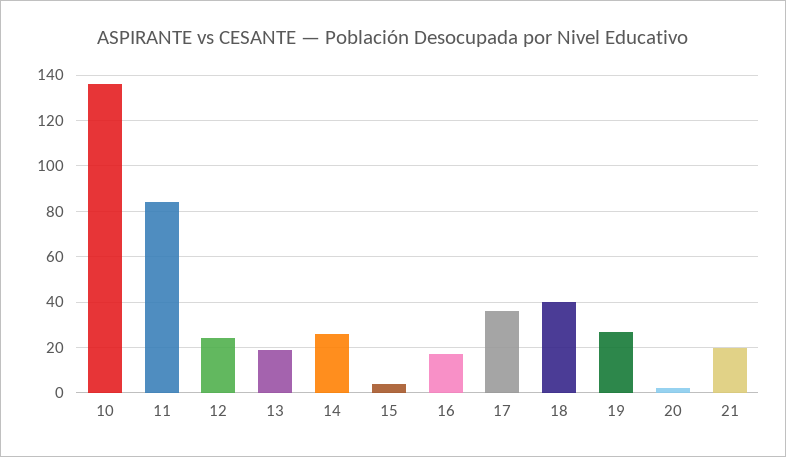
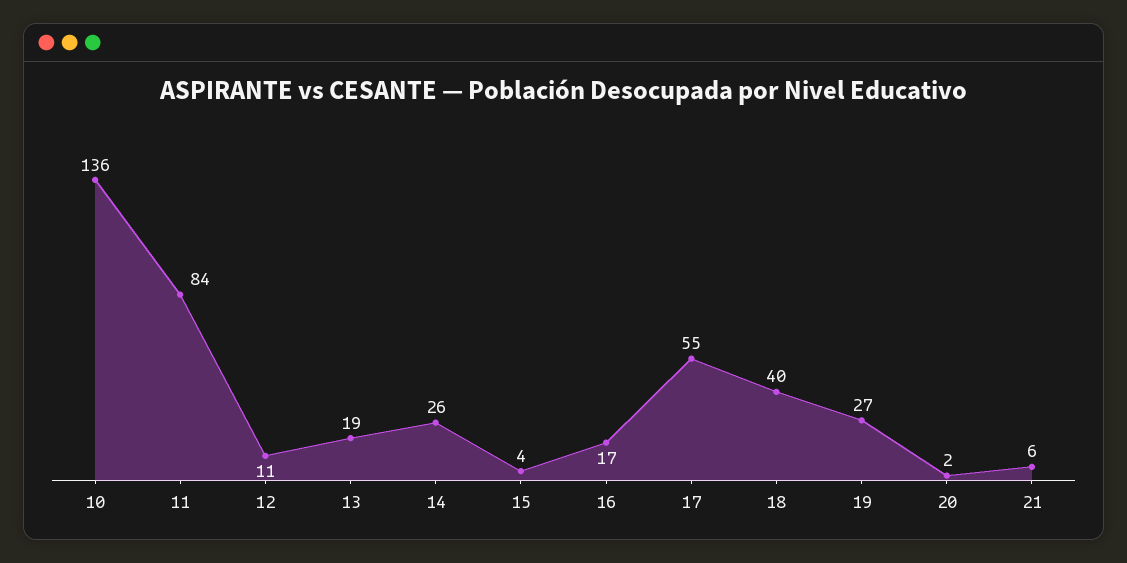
12: 25 -> 11
17: 35 -> 55
21: 20 -> 6

